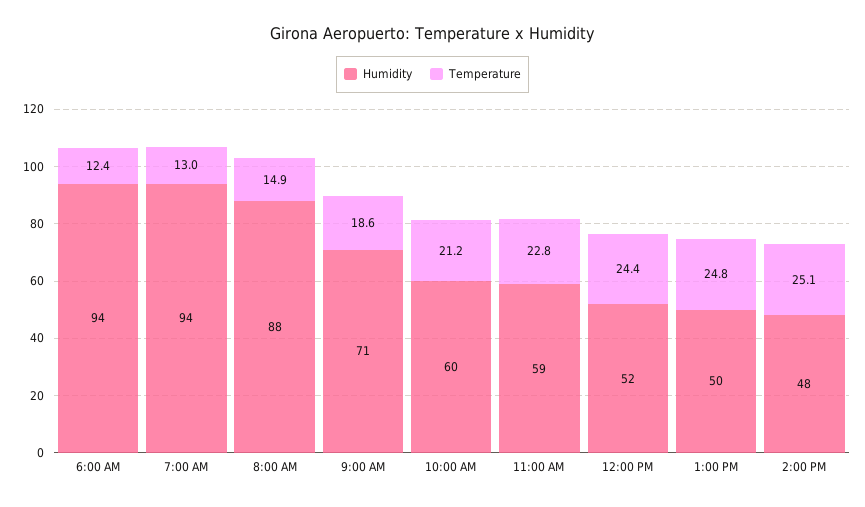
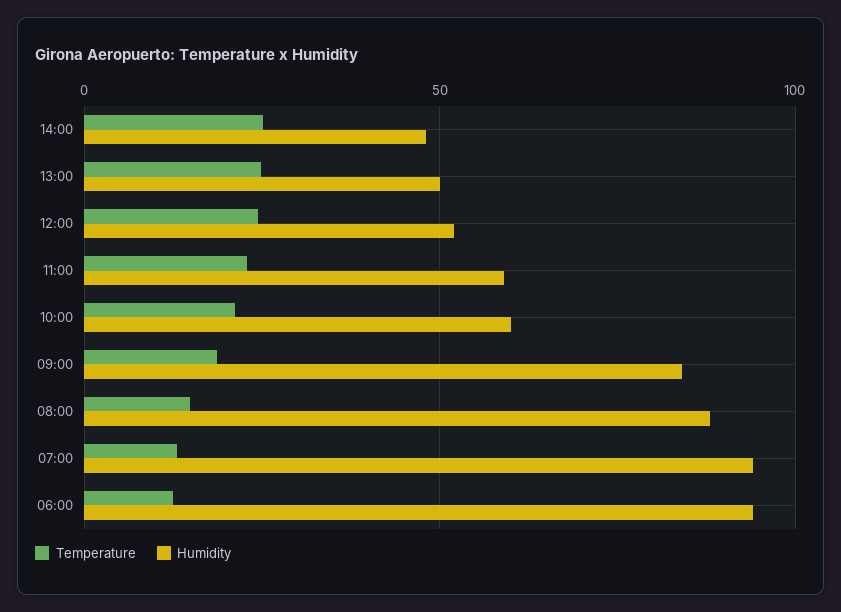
Humidity, 9:00 AM: 71 -> 85

